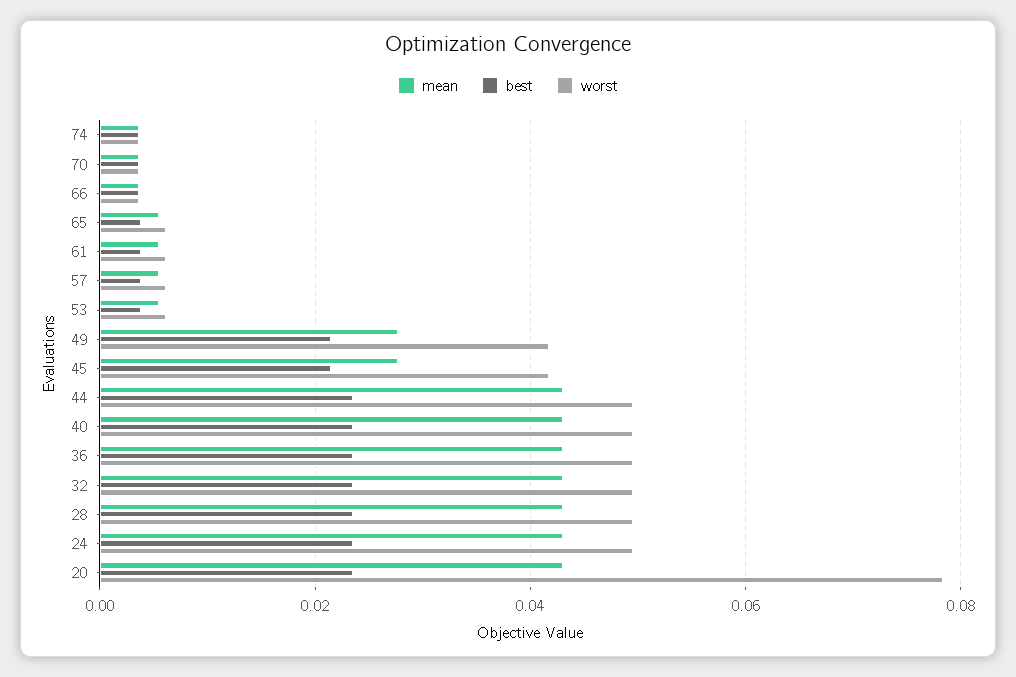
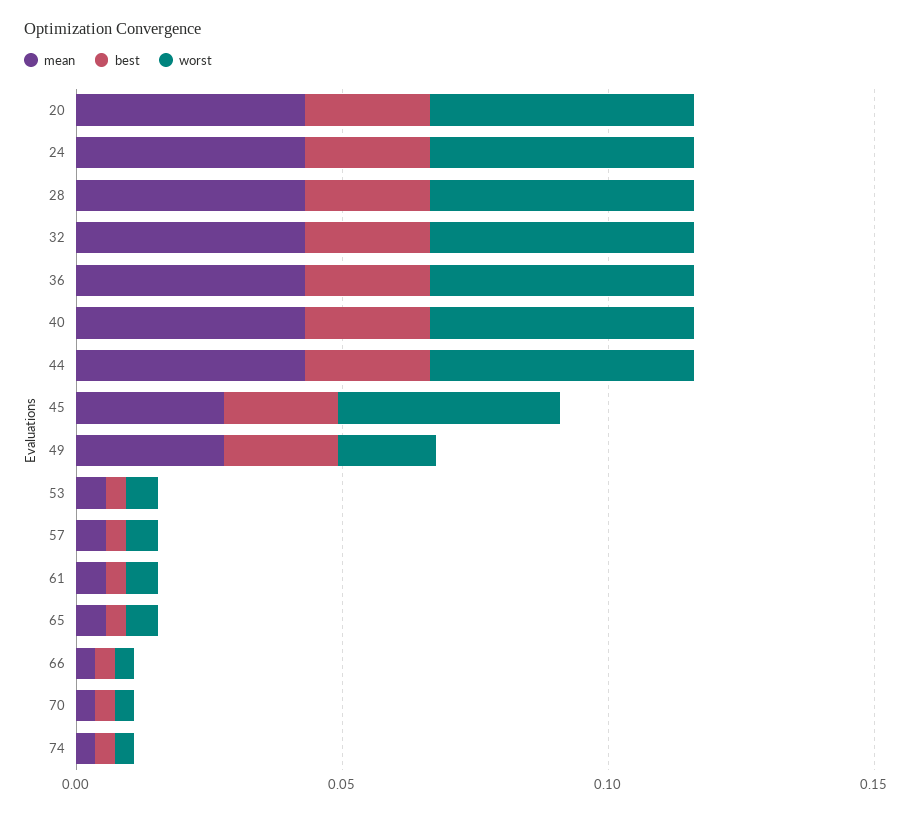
worst, 49: 0.042 -> 0.02
worst, 20: 0.078 -> 0.05

